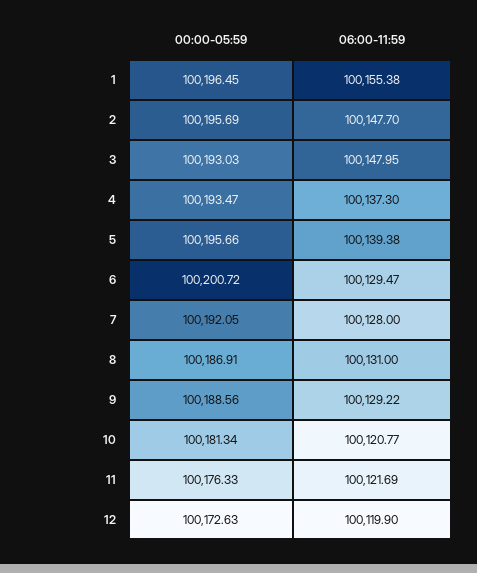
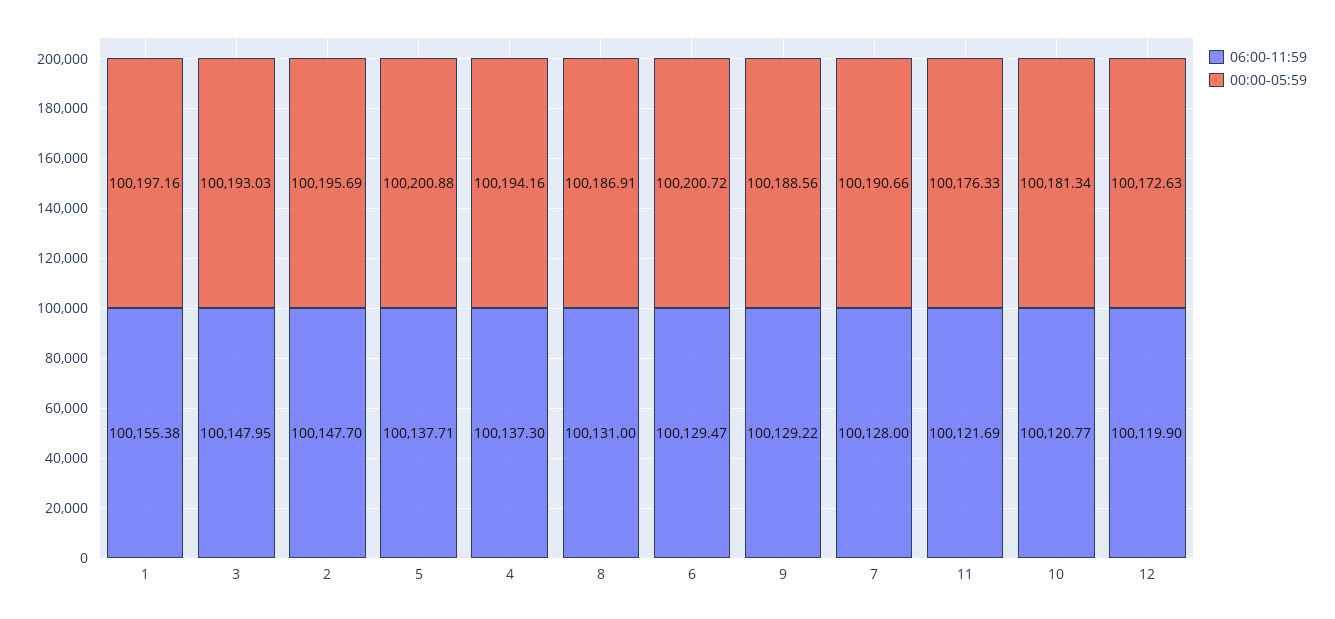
00:00-05:59, 1: 100196.45 -> 100197.16
00:00-05:59, 4: 100193.47 -> 100194.16
00:00-05:59, 5: 100195.66 -> 100200.88
06:00-11:59, 5: 100139.38 -> 100137.71
00:00-05:59, 7: 100192.05 -> 100190.66

